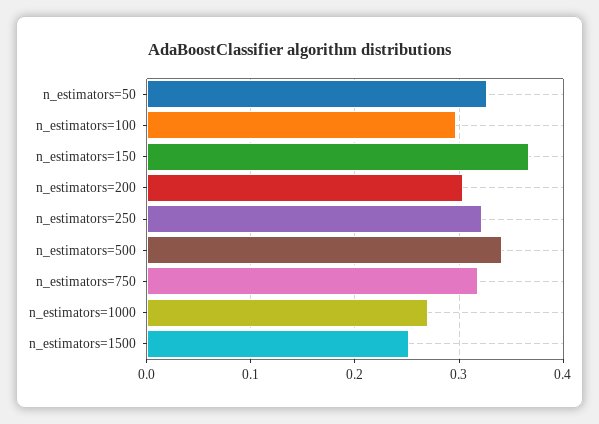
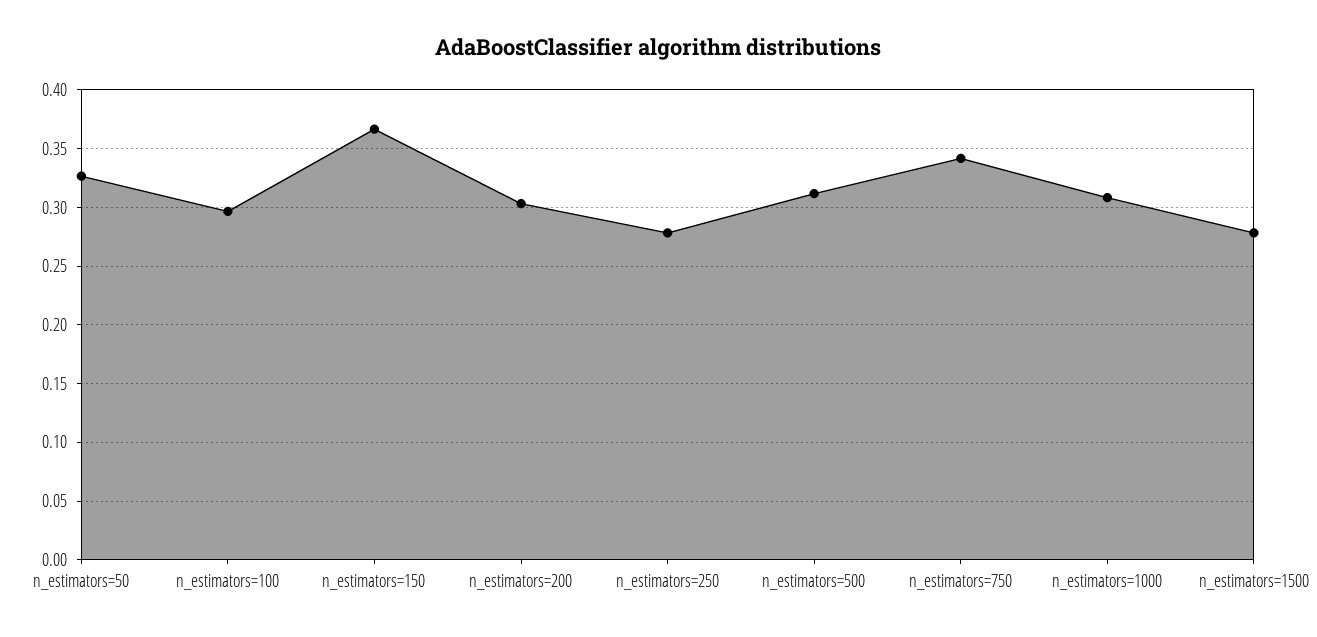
n_estimators=250: 0.32 -> 0.28
n_estimators=500: 0.34 -> 0.31
n_estimators=750: 0.32 -> 0.34
n_estimators=1000: 0.27 -> 0.31
n_estimators=1500: 0.25 -> 0.28

